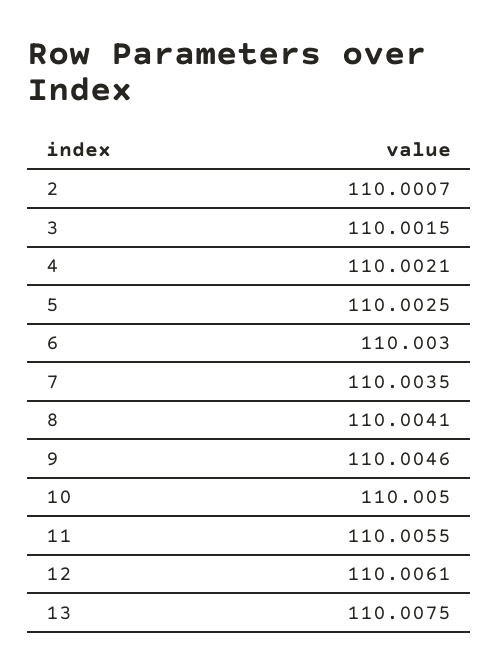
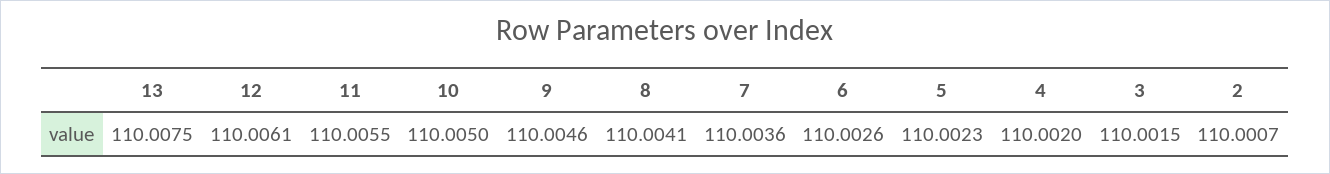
4: 110.0021 -> 110.002
5: 110.0025 -> 110.0023
6: 110.003 -> 110.0026
7: 110.0035 -> 110.0036

